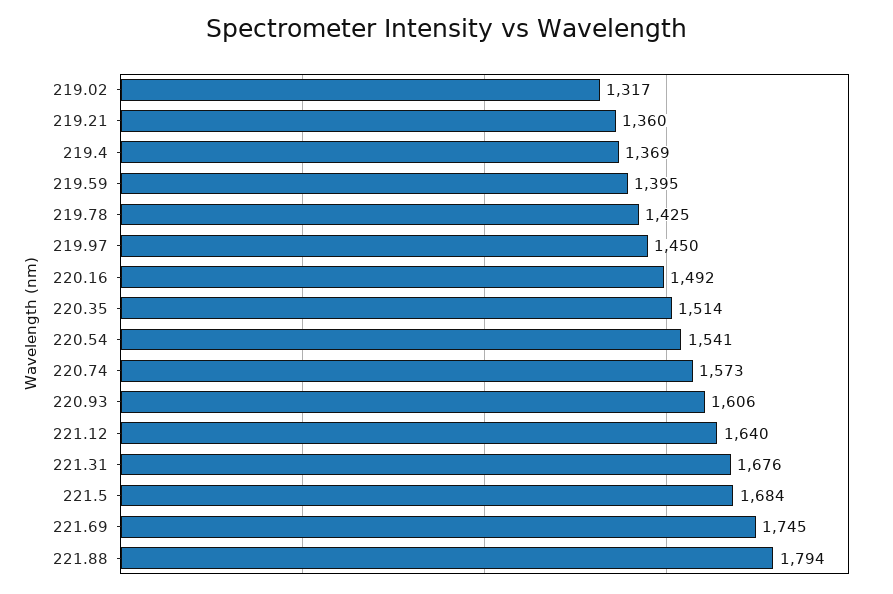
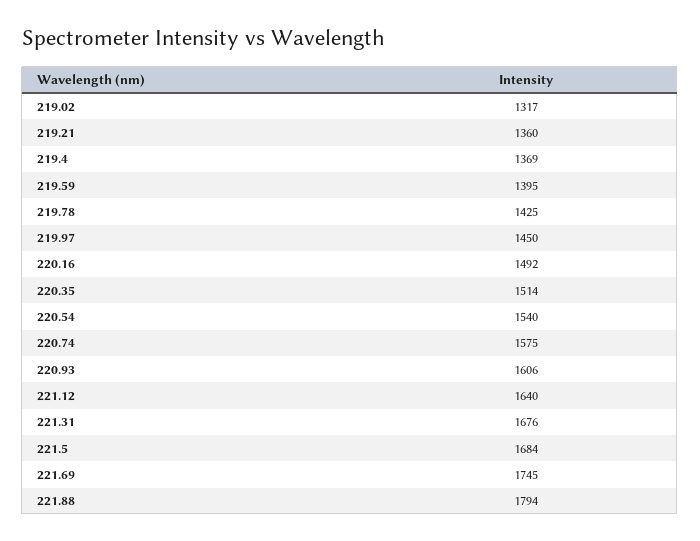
220.54: 1541 -> 1540
220.74: 1573 -> 1575

